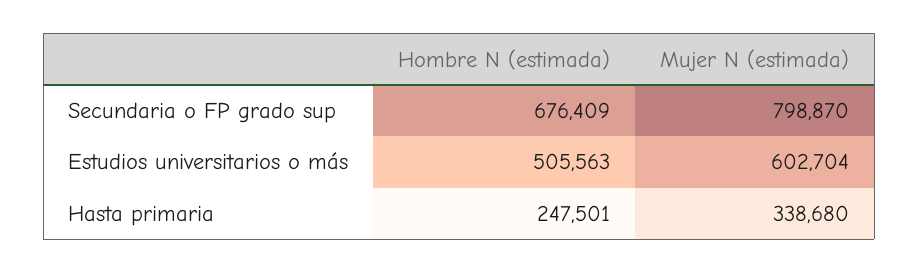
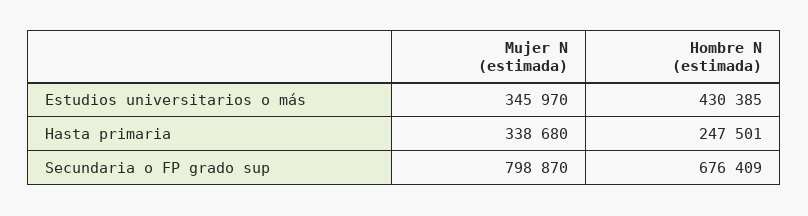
Hombre N (estimada), Estudios universitarios o más: 505563 -> 430385
Mujer N (estimada), Estudios universitarios o más: 602704 -> 345970

